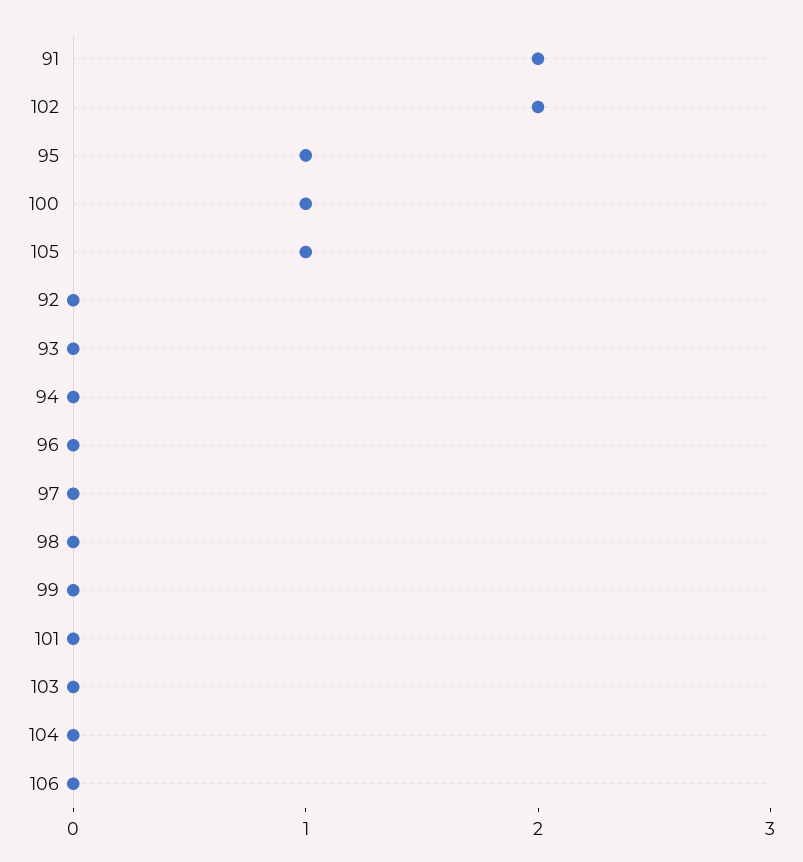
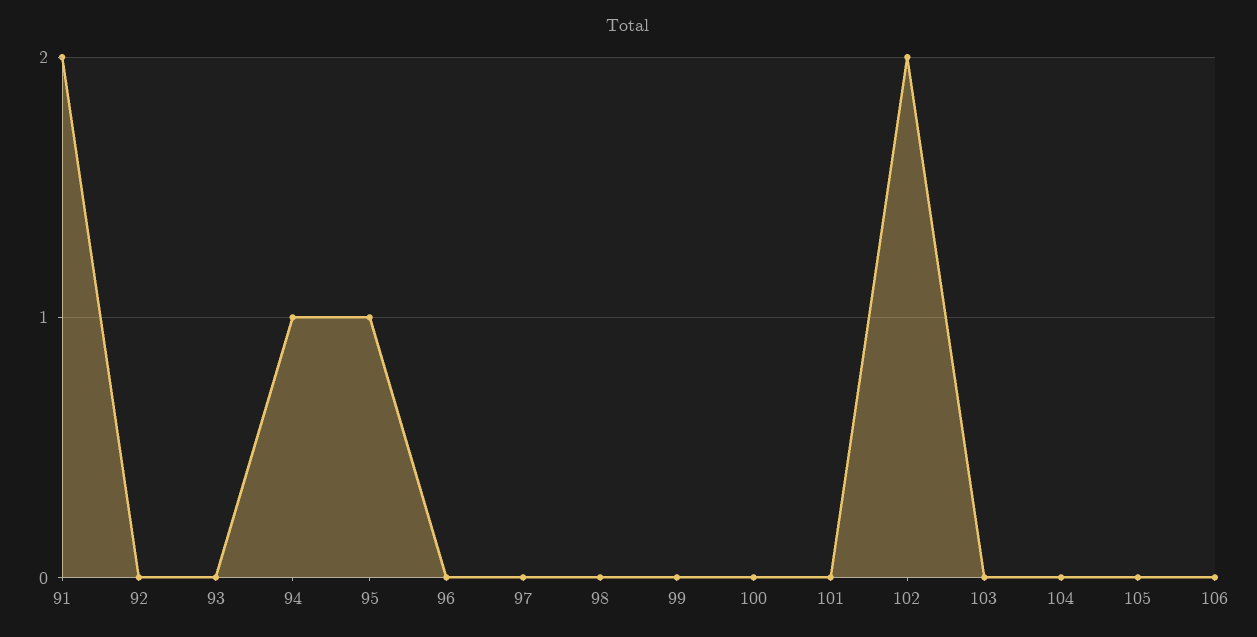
100: 1 -> 0
105: 1 -> 0
94: 0 -> 1

